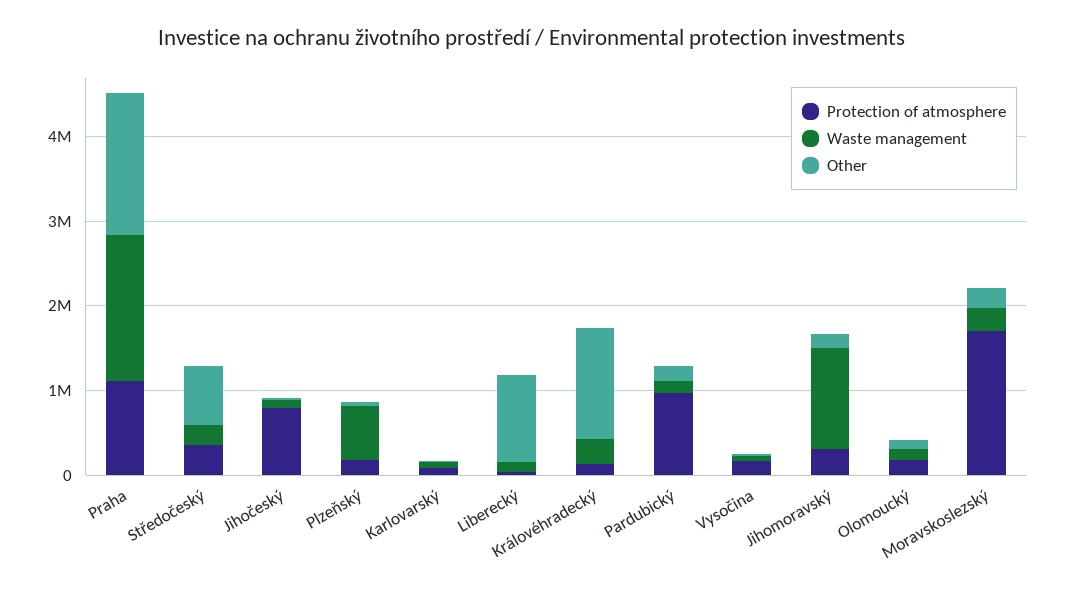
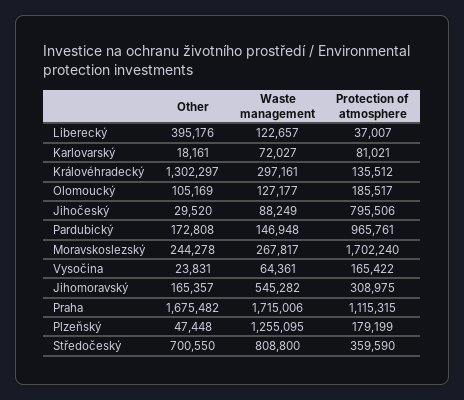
Waste management, Středočeský: 200000 -> 808800
Waste management, Plzeňský: 600000 -> 1255095
Other, Liberecký: 1000000 -> 395176
Waste management, Jihomoravský: 1200000 -> 545282

